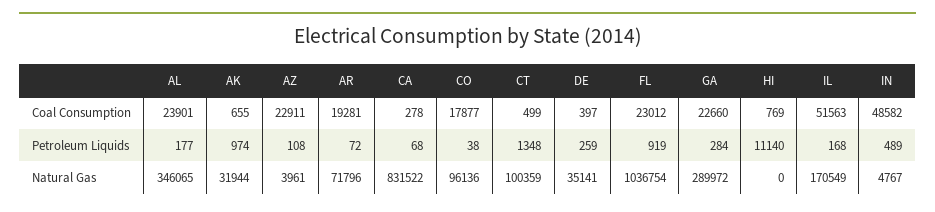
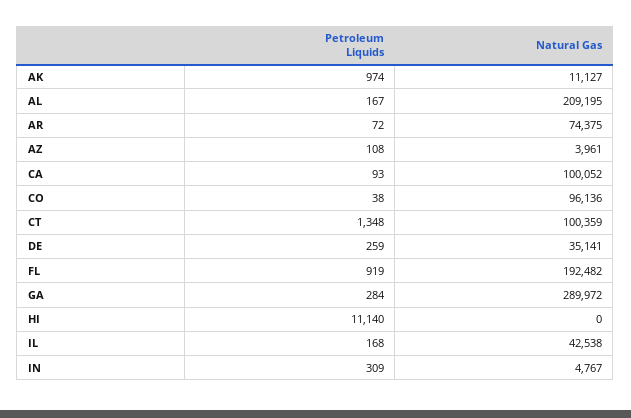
AL, Coal Consumption: 23901 -> none
AK, Coal Consumption: 655 -> none
AZ, Coal Consumption: 22911 -> none
AR, Coal Consumption: 19281 -> none
CA, Coal Consumption: 278 -> none
CO, Coal Consumption: 17877 -> none
CT, Coal Consumption: 499 -> none
DE, Coal Consumption: 397 -> none
FL, Coal Consumption: 23012 -> none
GA, Coal Consumption: 22660 -> none
HI, Coal Consumption: 769 -> none
IL, Coal Consumption: 51563 -> none
IN, Coal Consumption: 48582 -> none
AL, Petroleum Liquids: 177 -> 167
CA, Petroleum Liquids: 68 -> 93
IN, Petroleum Liquids: 489 -> 309
AL, Natural Gas: 346065 -> 209195
AK, Natural Gas: 31944 -> 11127
AR, Natural Gas: 71796 -> 74375
CA, Natural Gas: 831522 -> 100052
FL, Natural Gas: 1036754 -> 192482
IL, Natural Gas: 170549 -> 42538

